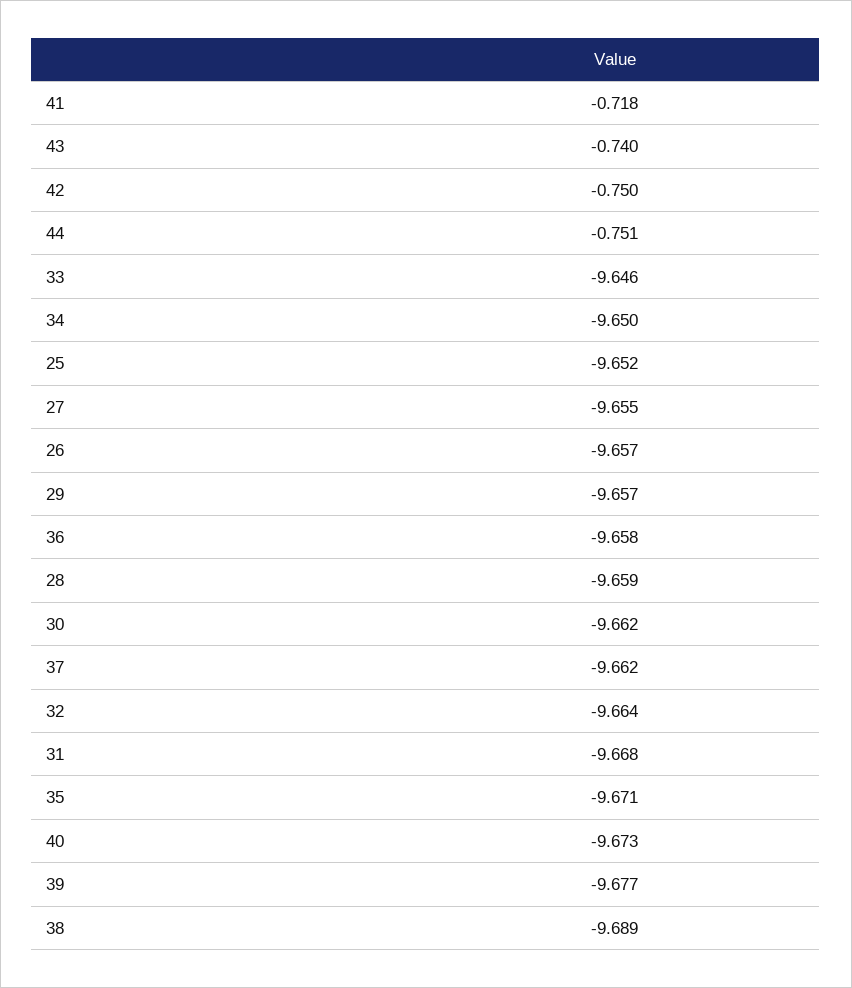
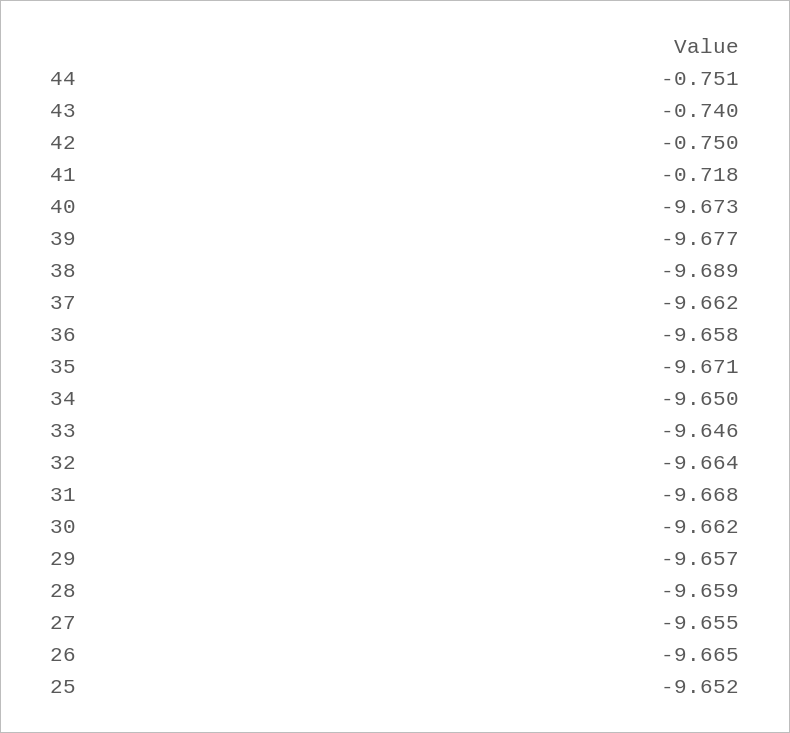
26: -9.657 -> -9.665

